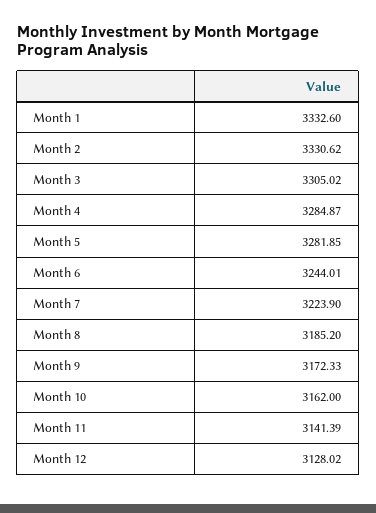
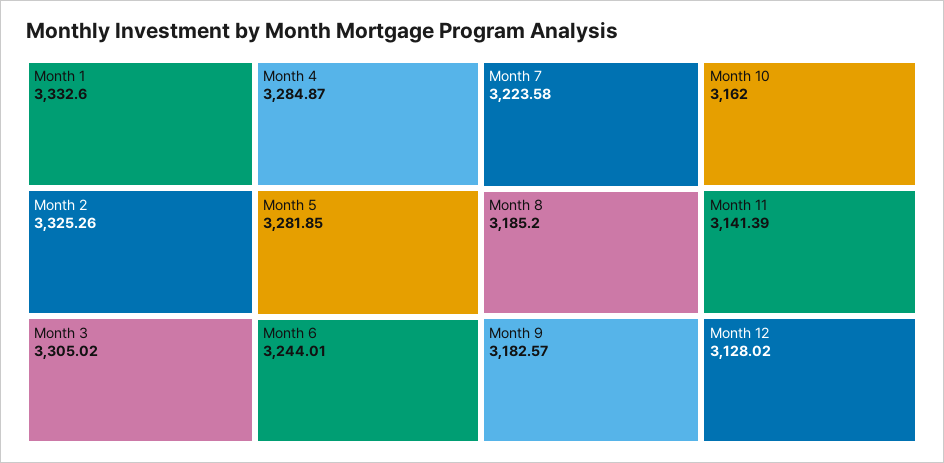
Month 2: 3330.62 -> 3325.26
Month 7: 3223.9 -> 3223.58
Month 9: 3172.33 -> 3182.57

